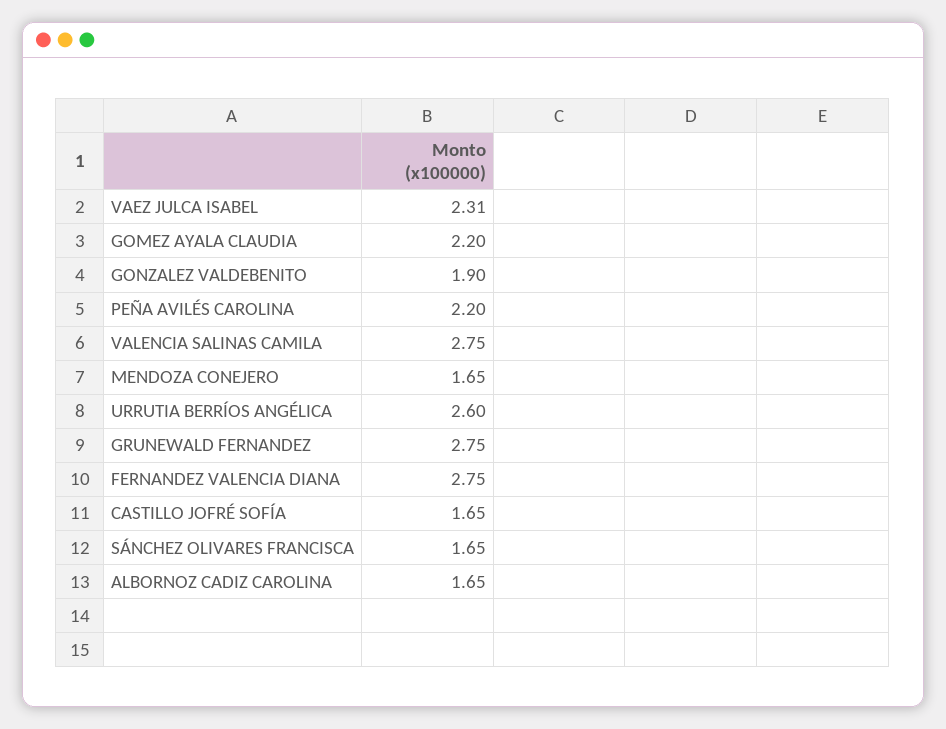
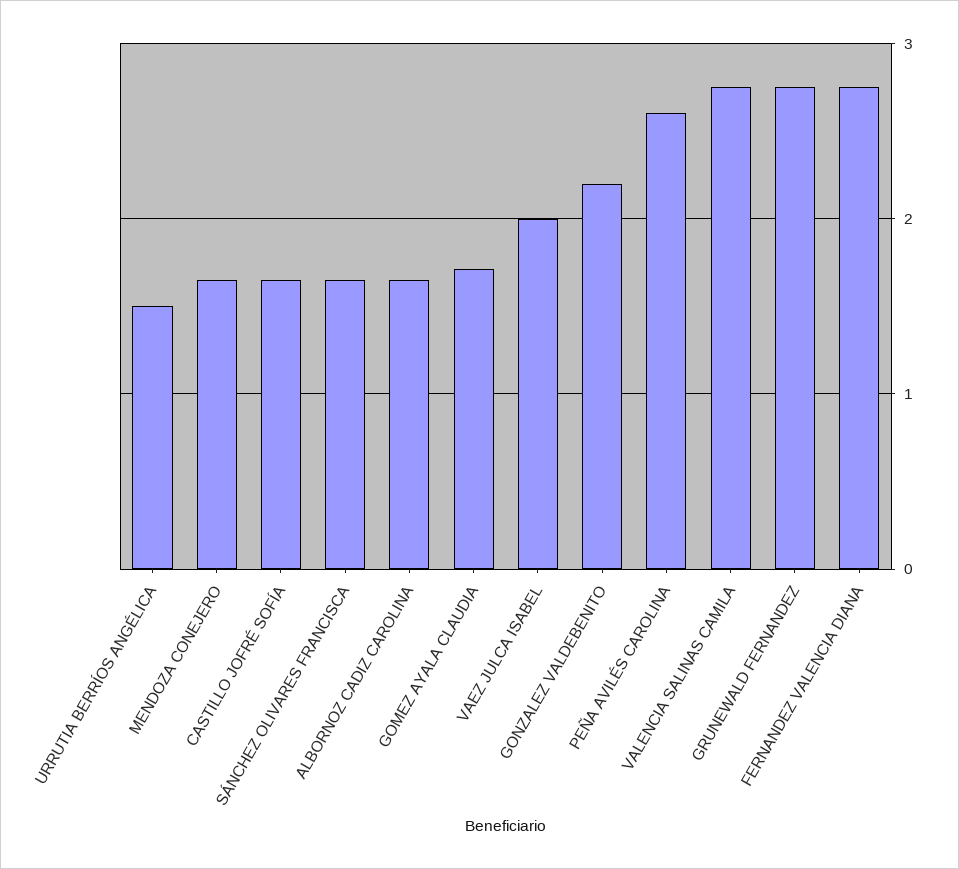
VAEZ JULCA ISABEL: 2.31 -> 2
GOMEZ AYALA CLAUDIA: 2.2 -> 1.7
GONZALEZ VALDEBENITO: 1.9 -> 2.2
PEÑA AVILÉS CAROLINA: 2.2 -> 2.6
URRUTIA BERRÍOS ANGÉLICA: 2.6 -> 1.5

